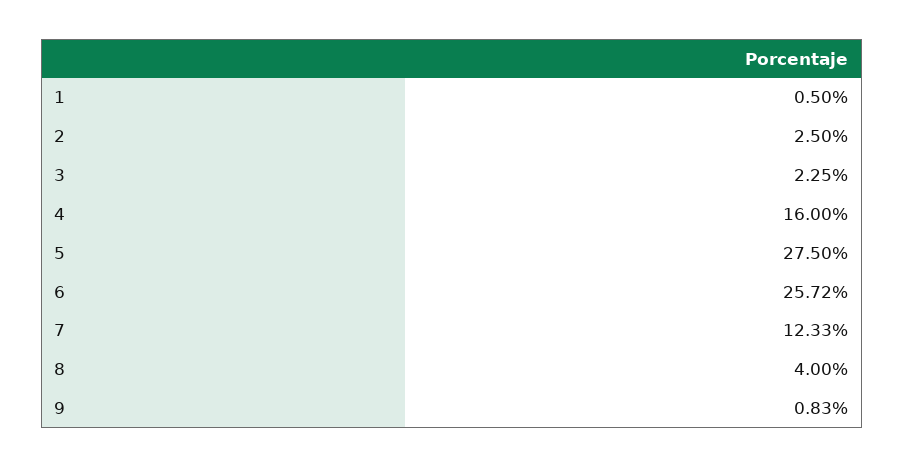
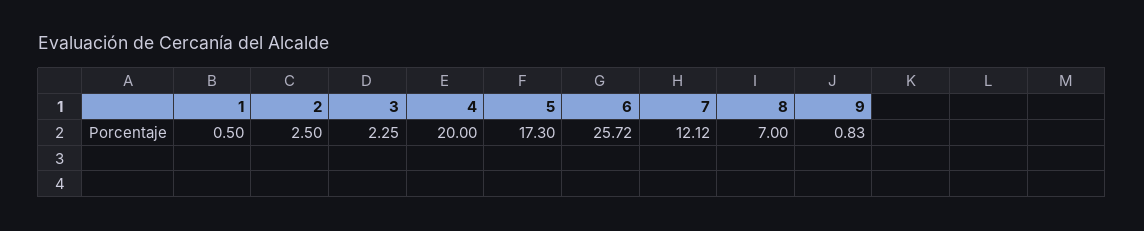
4: 16 -> 20
5: 27.5 -> 17.3
7: 12.33 -> 12.12
8: 4 -> 7

